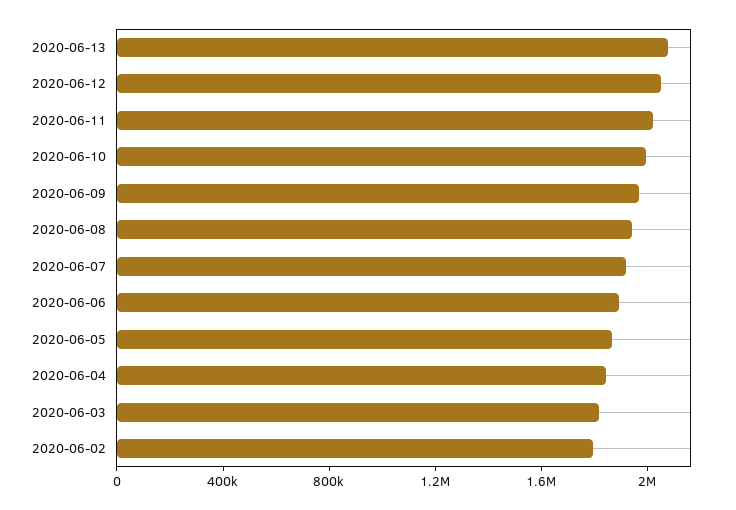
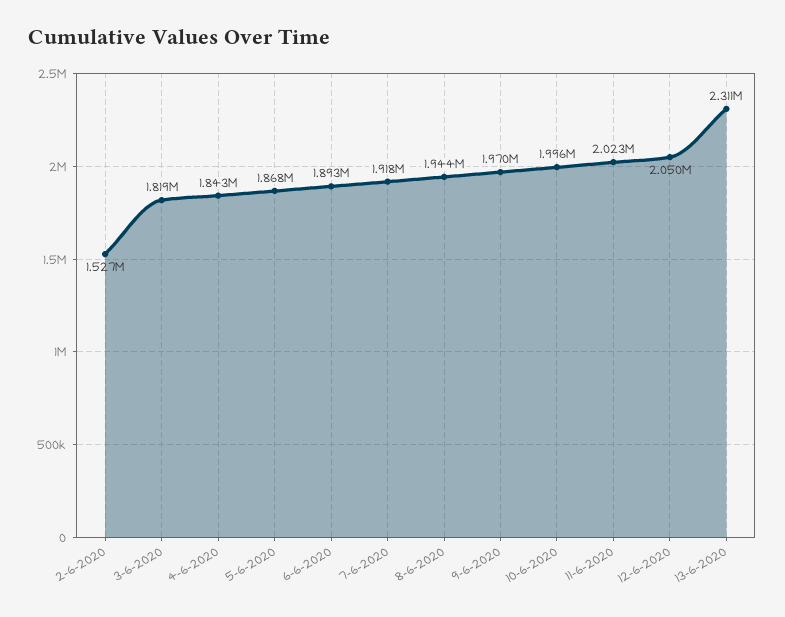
2020-06-13: 2100000 -> 2311000
2020-06-02: 1800000 -> 1527000

